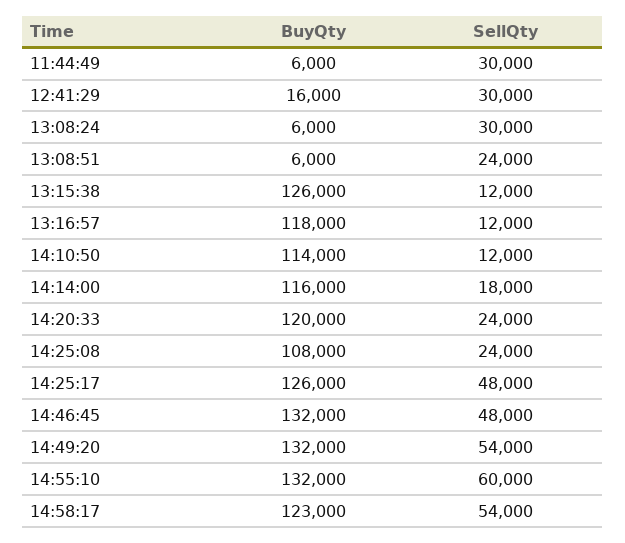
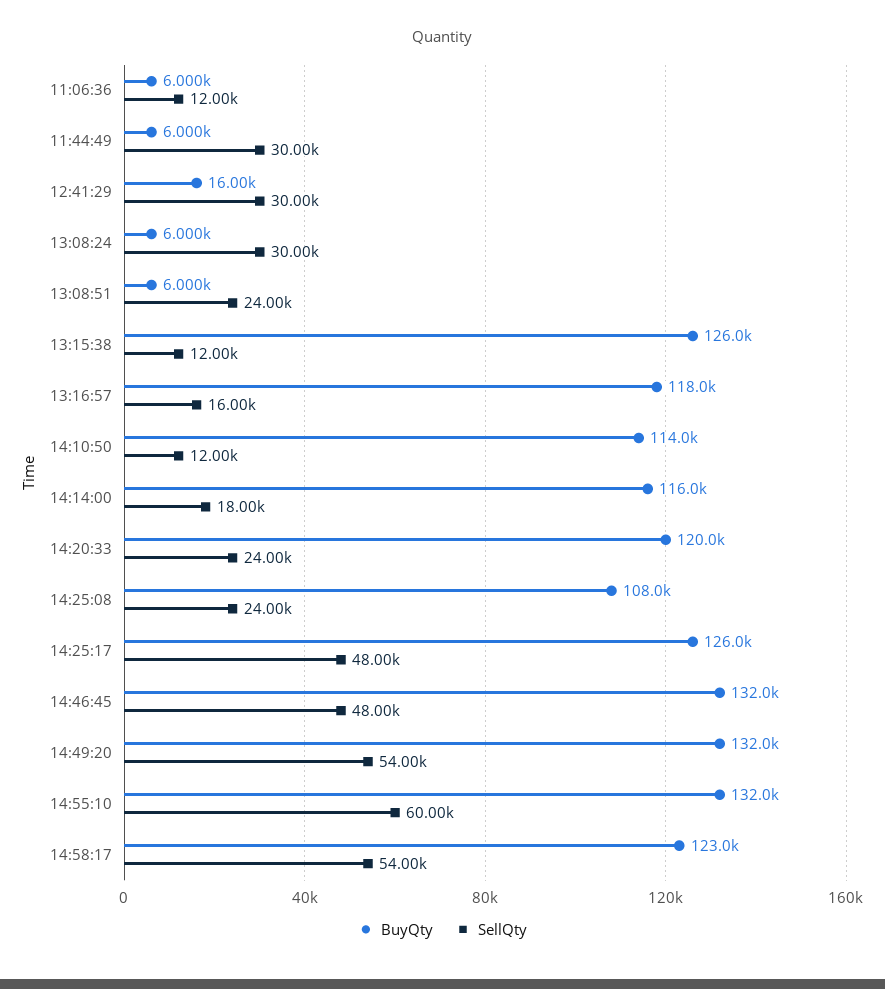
SellQty, 13:16:57: 12000 -> 16000
BuyQty, 11:06:36: none -> 6000
SellQty, 11:06:36: none -> 12000

